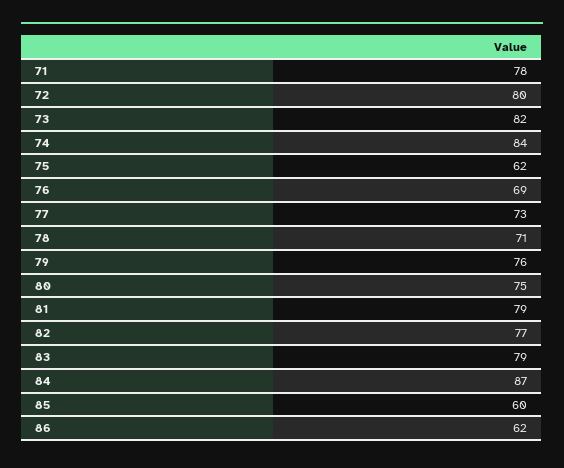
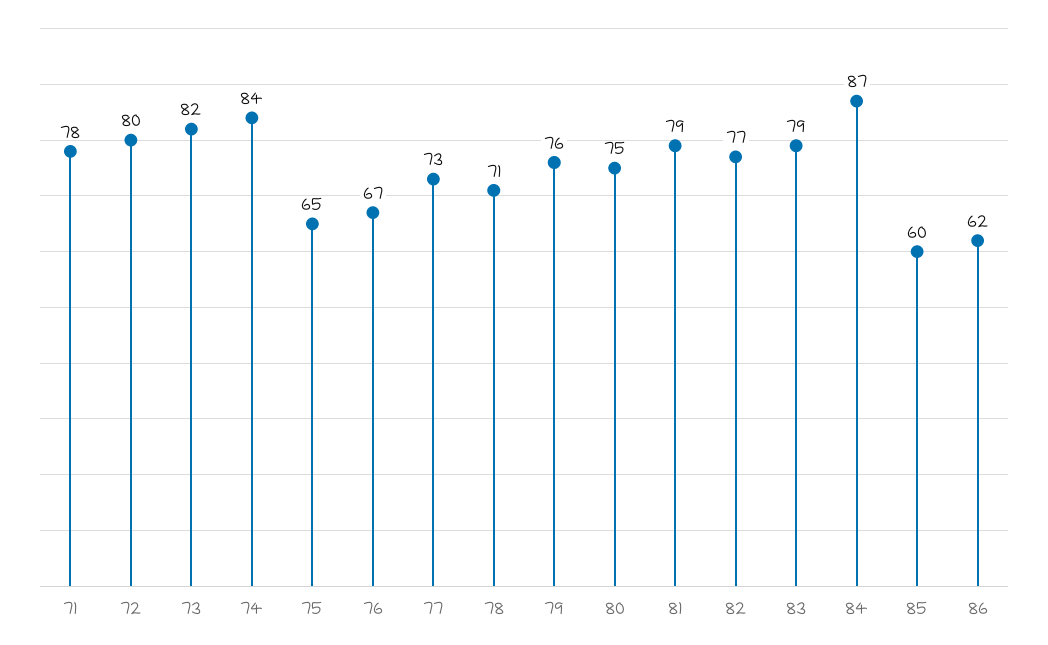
75: 62 -> 65
76: 69 -> 67

